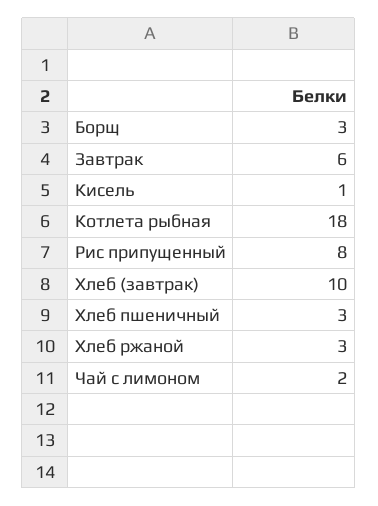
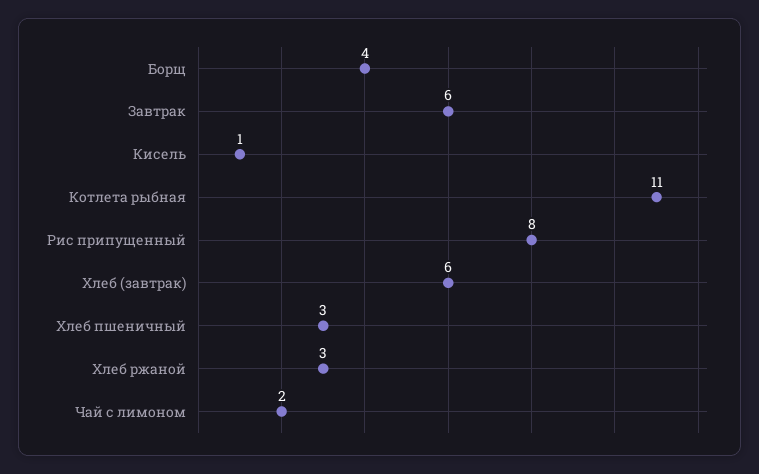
Борщ: 3 -> 4
Котлета рыбная: 18 -> 11
Хлеб (завтрак): 10 -> 6

